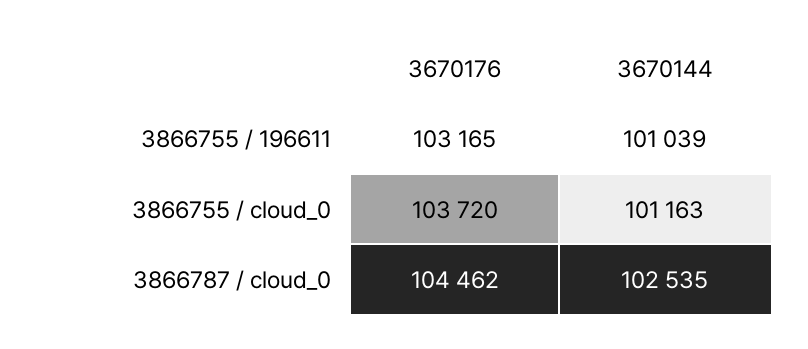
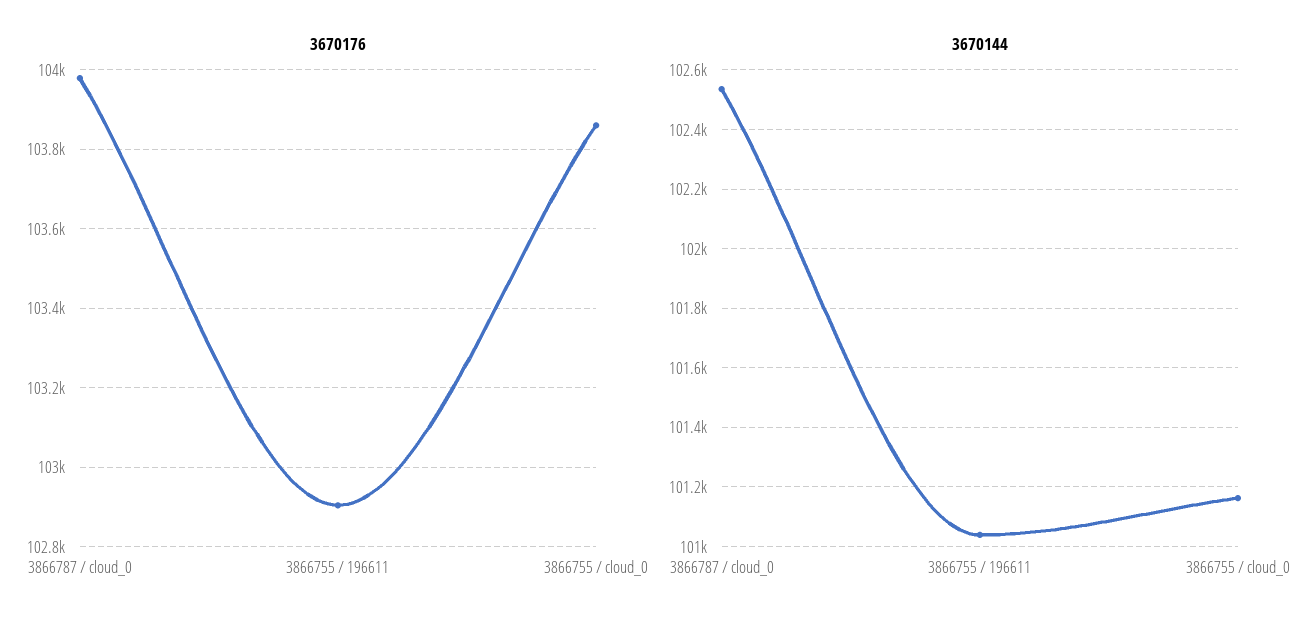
3670176, 3866755 / 196611: 103165 -> 102900
3670176, 3866755 / cloud_0: 103720 -> 103860
3670176, 3866787 / cloud_0: 104462 -> 103980

